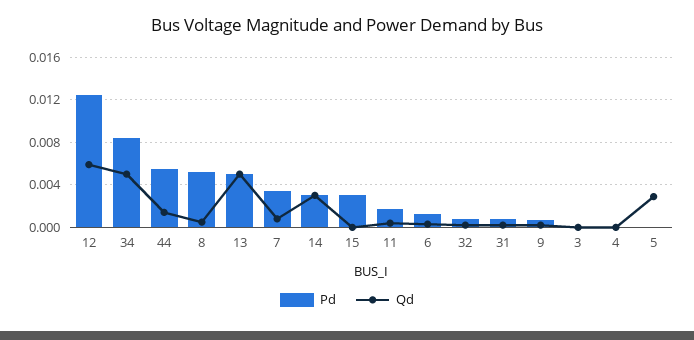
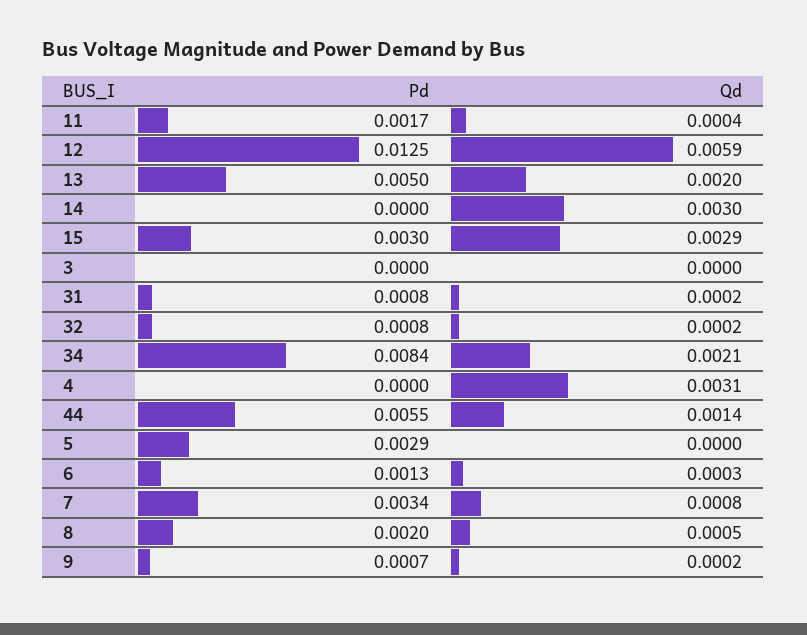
Qd, 34: 0.005 -> 0.0021
Pd, 8: 0.005 -> 0.002
Qd, 13: 0.005 -> 0.002
Pd, 14: 0.003 -> 0
Qd, 15: 0 -> 0.0029
Qd, 4: 0 -> 0.0031
Pd, 5: 0 -> 0.0029
Qd, 5: 0.003 -> 0

